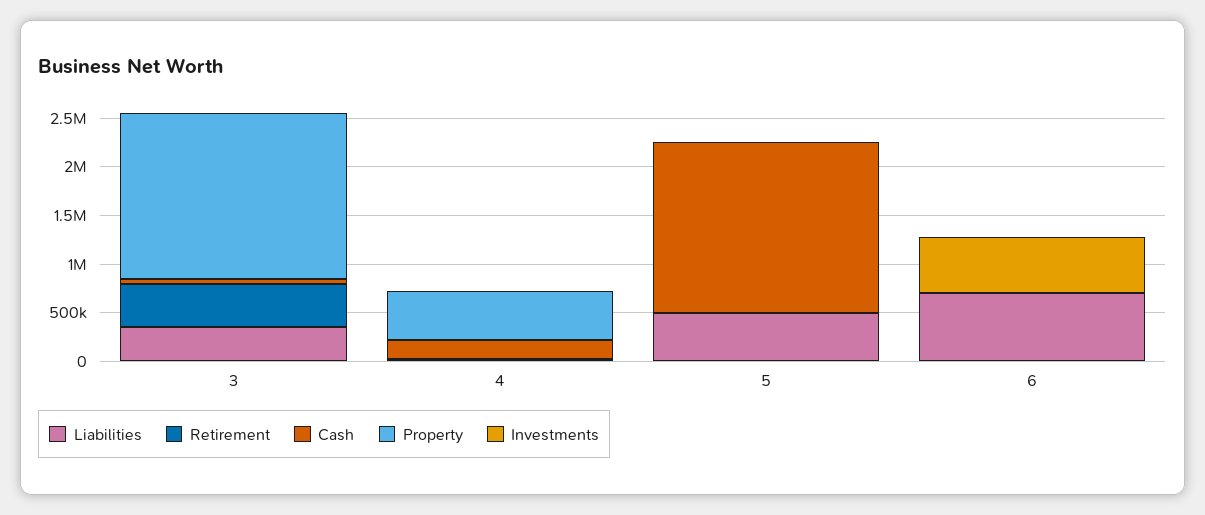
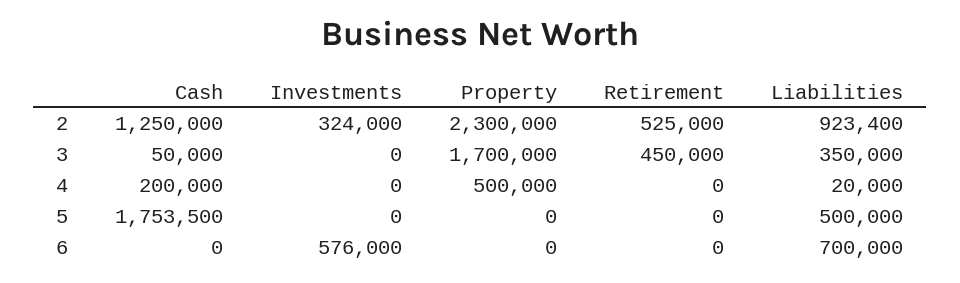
Cash, 2: none -> 1250000
Investments, 2: none -> 324000
Property, 2: none -> 2300000
Retirement, 2: none -> 525000
Liabilities, 2: none -> 923400

